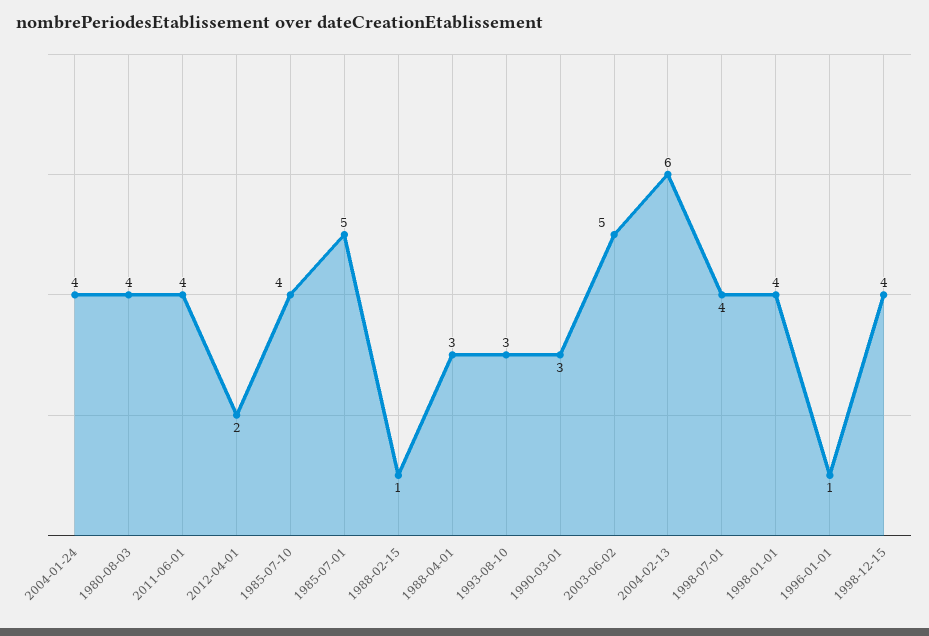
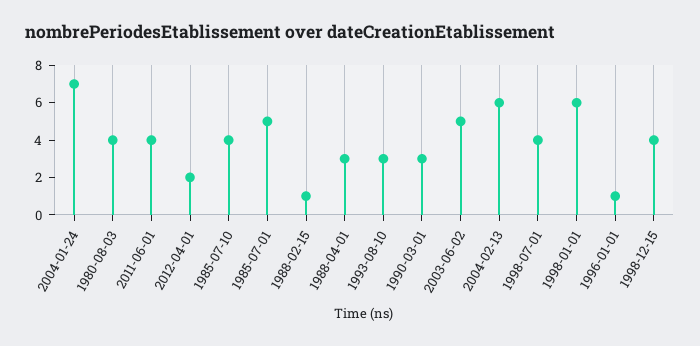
2004-01-24: 4 -> 7
1998-01-01: 4 -> 6

